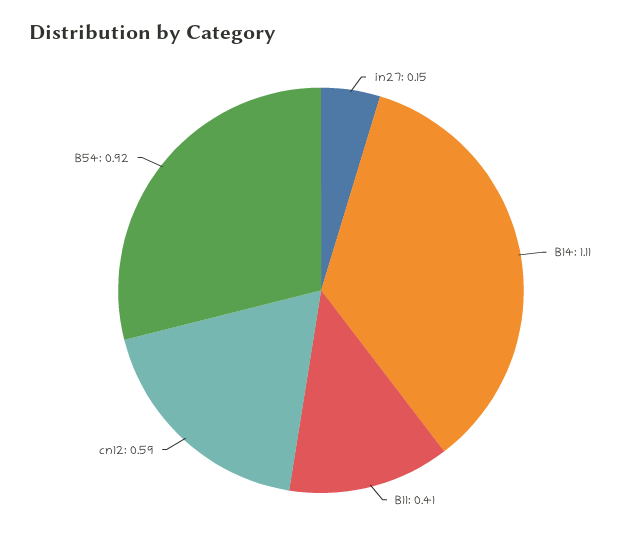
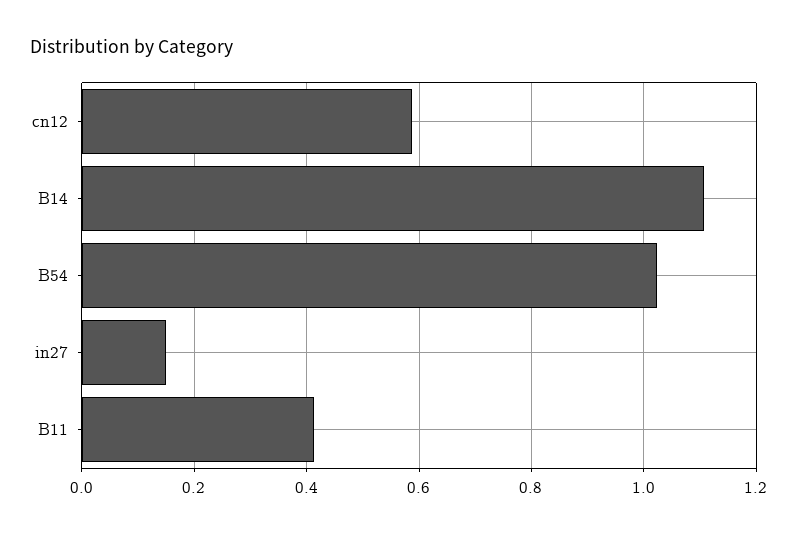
B54: 0.92 -> 1.02

